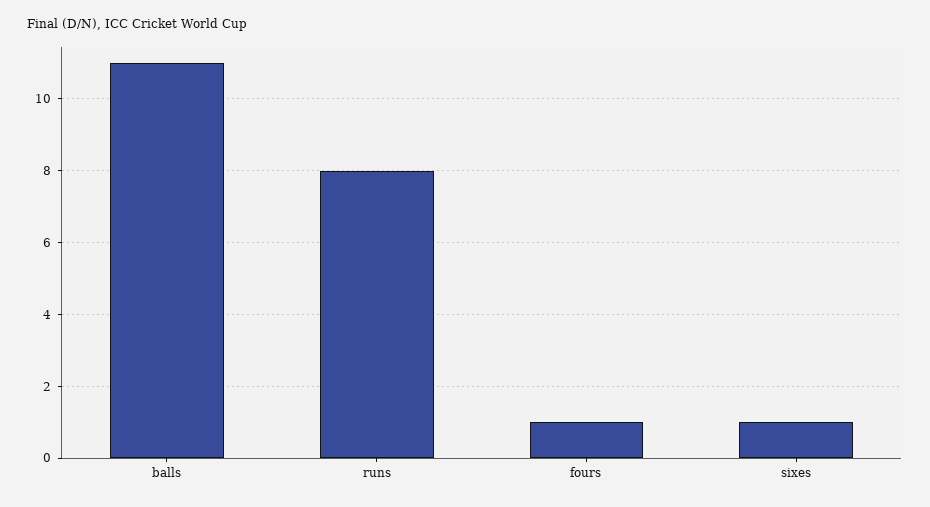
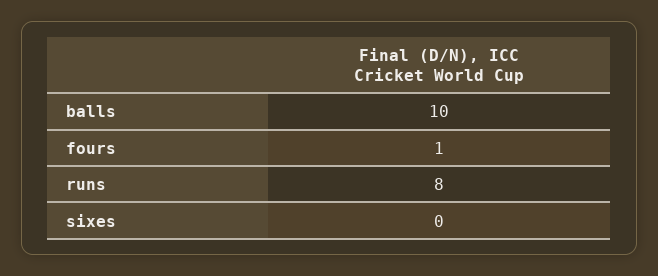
balls: 11 -> 10
sixes: 1 -> 0

